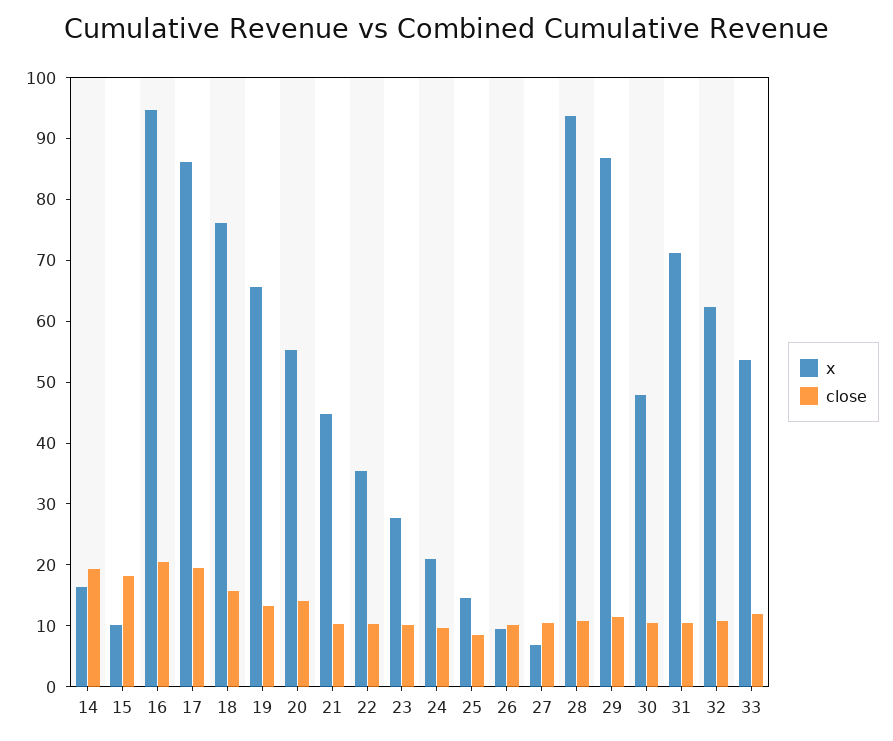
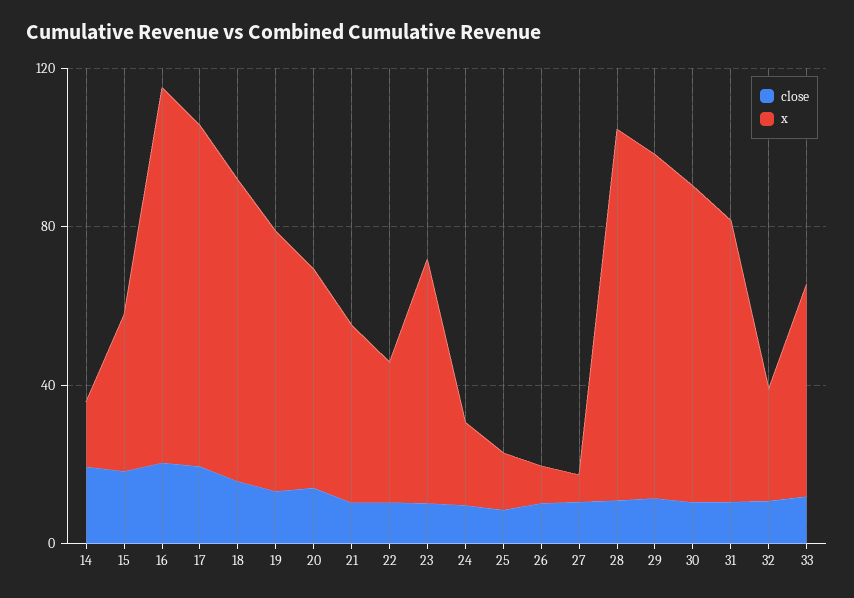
x, 15: 10 -> 40
x, 23: 28 -> 60
x, 30: 48 -> 80
x, 32: 62 -> 30

